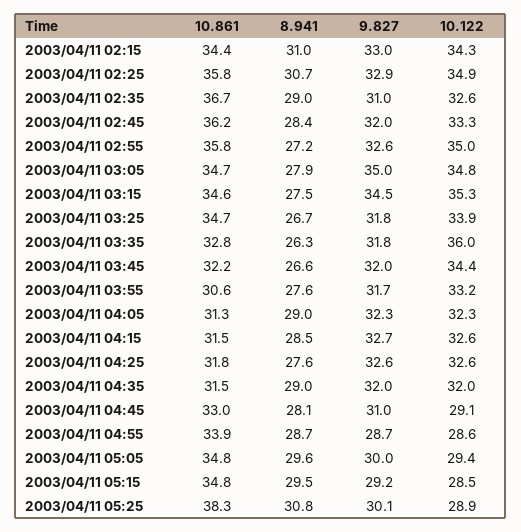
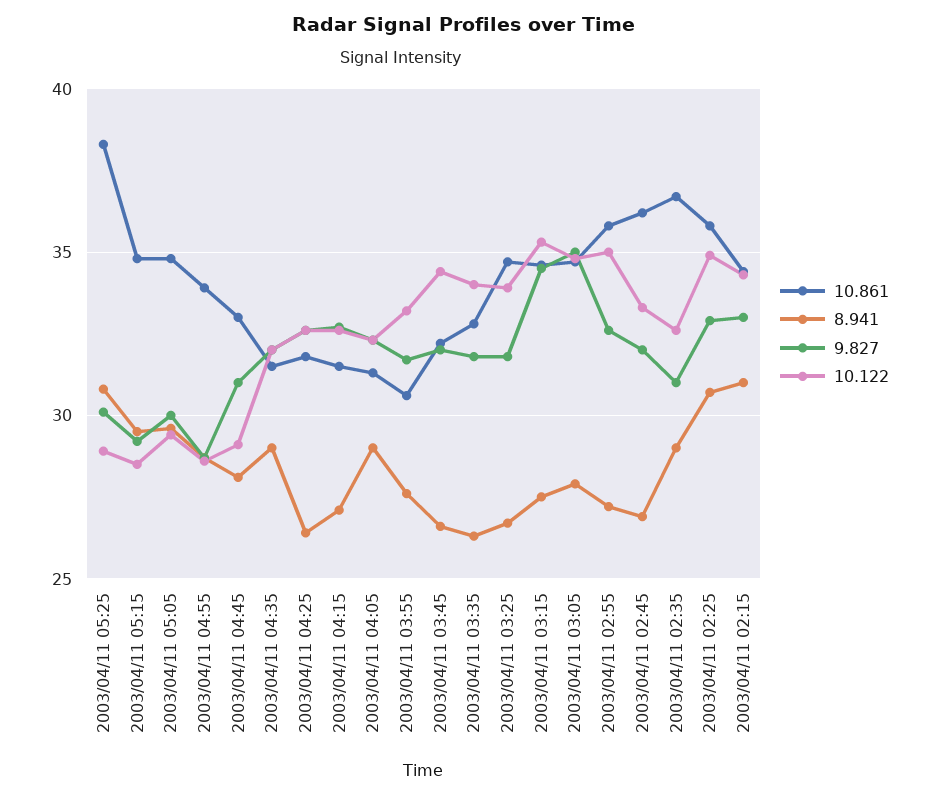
8.941, 2003/04/11 02:45: 28.4 -> 27
10.122, 2003/04/11 03:35: 36 -> 34
8.941, 2003/04/11 04:15: 28.5 -> 27
8.941, 2003/04/11 04:25: 27.6 -> 26.5

